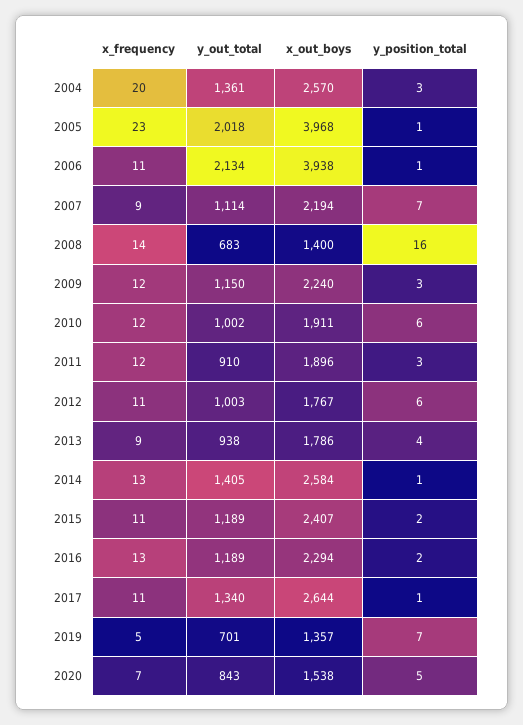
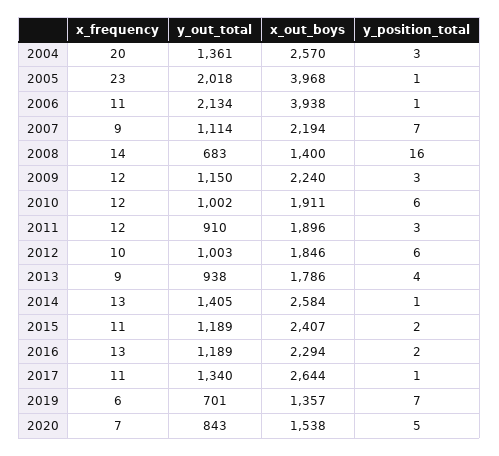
x_frequency, 2012: 11 -> 10
x_out_boys, 2012: 1767 -> 1846
x_frequency, 2019: 5 -> 6

